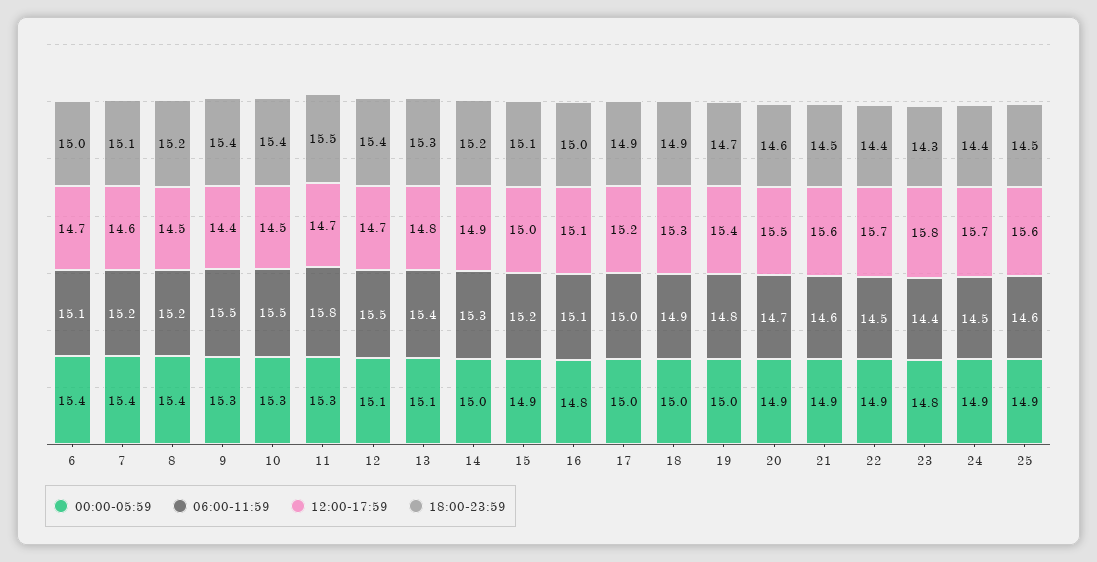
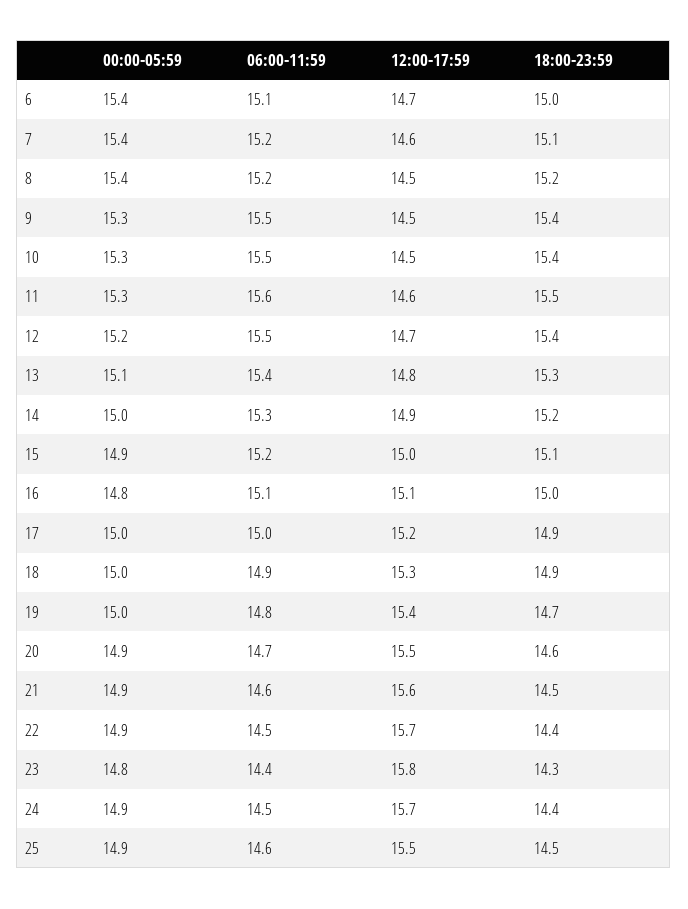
12:00-17:59, 9: 14.4 -> 14.5
06:00-11:59, 11: 15.8 -> 15.6
12:00-17:59, 11: 14.7 -> 14.6
00:00-05:59, 12: 15.1 -> 15.2
12:00-17:59, 25: 15.6 -> 15.5

